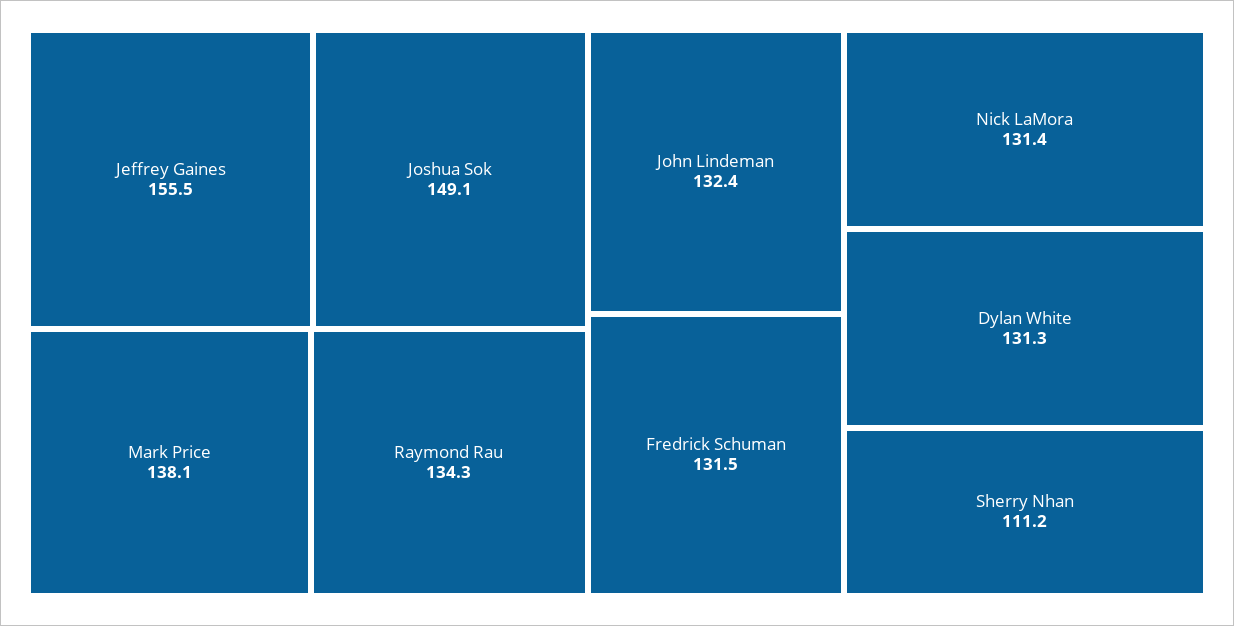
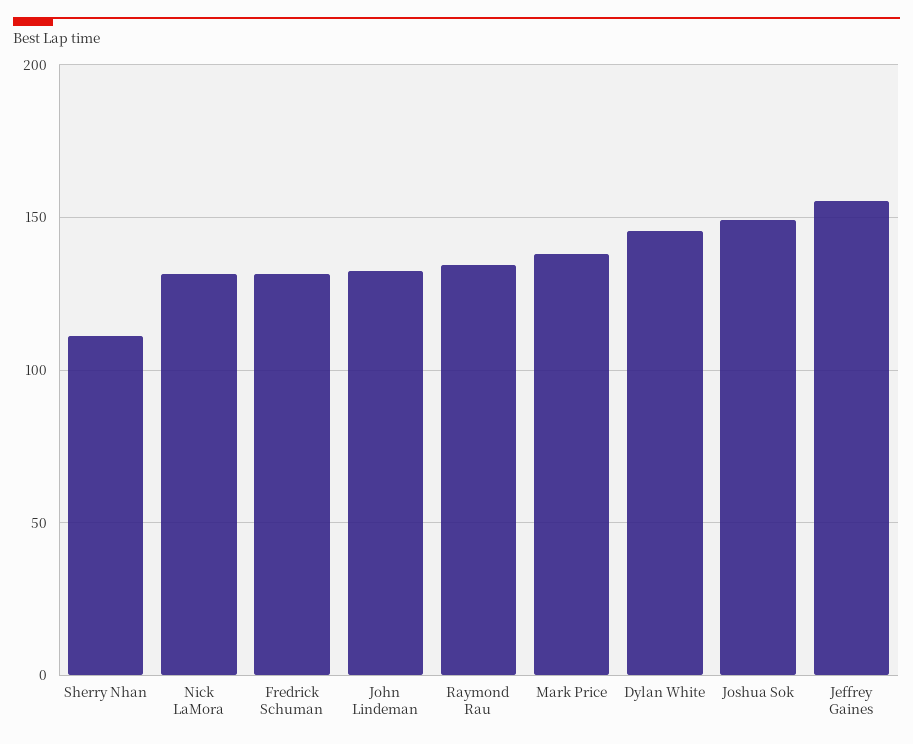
Dylan White: 131.3 -> 145

